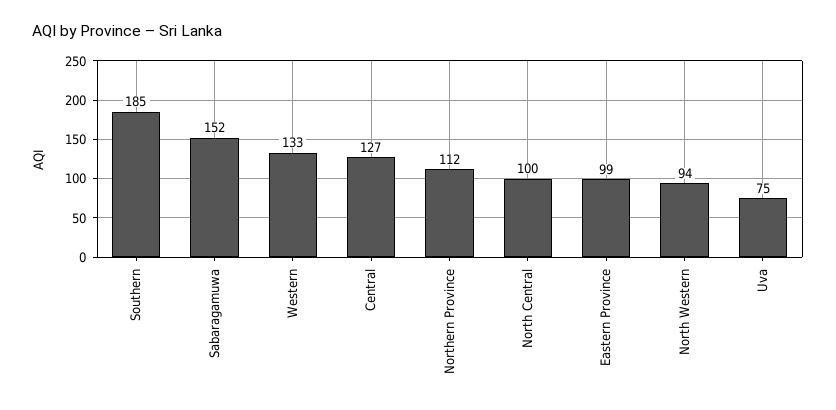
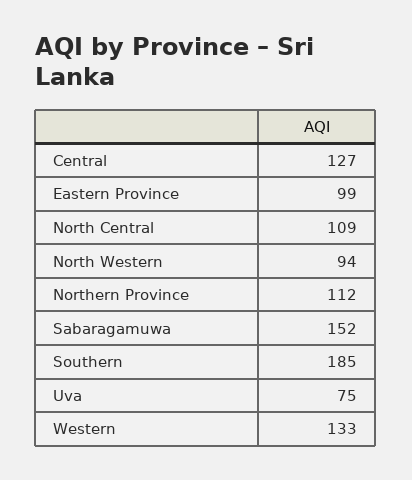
North Central: 100 -> 109

